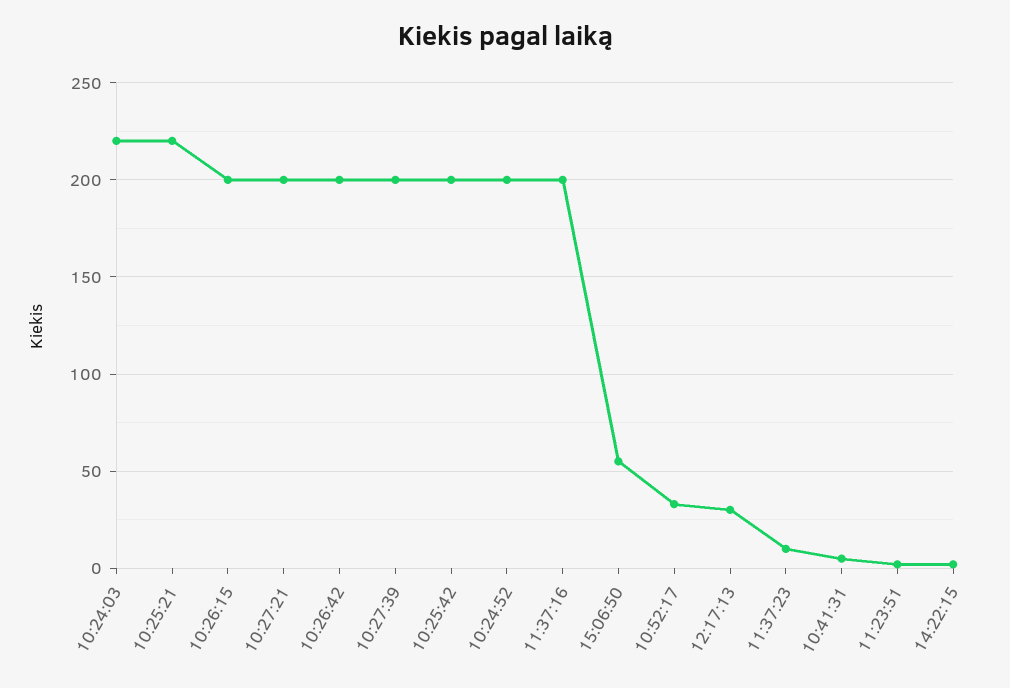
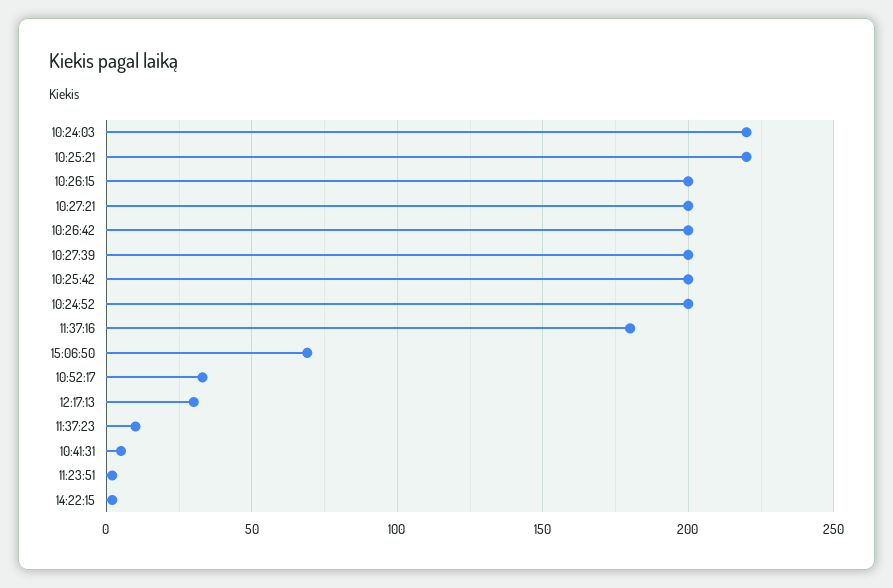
11:37:16: 200 -> 180
15:06:50: 55 -> 70

